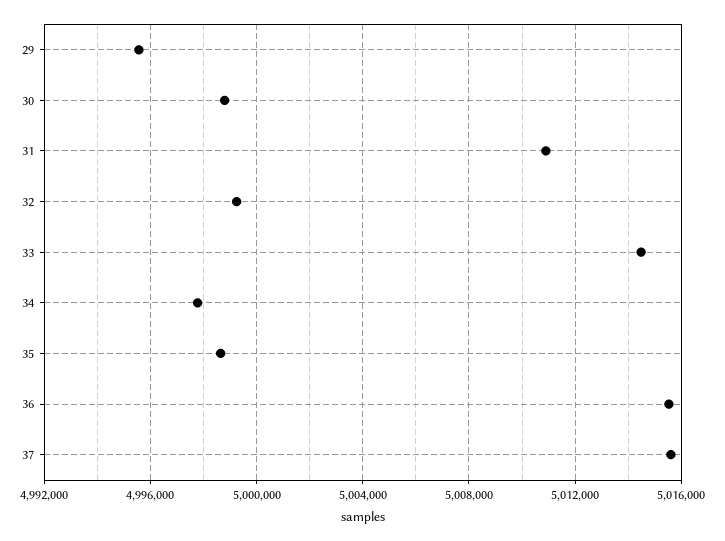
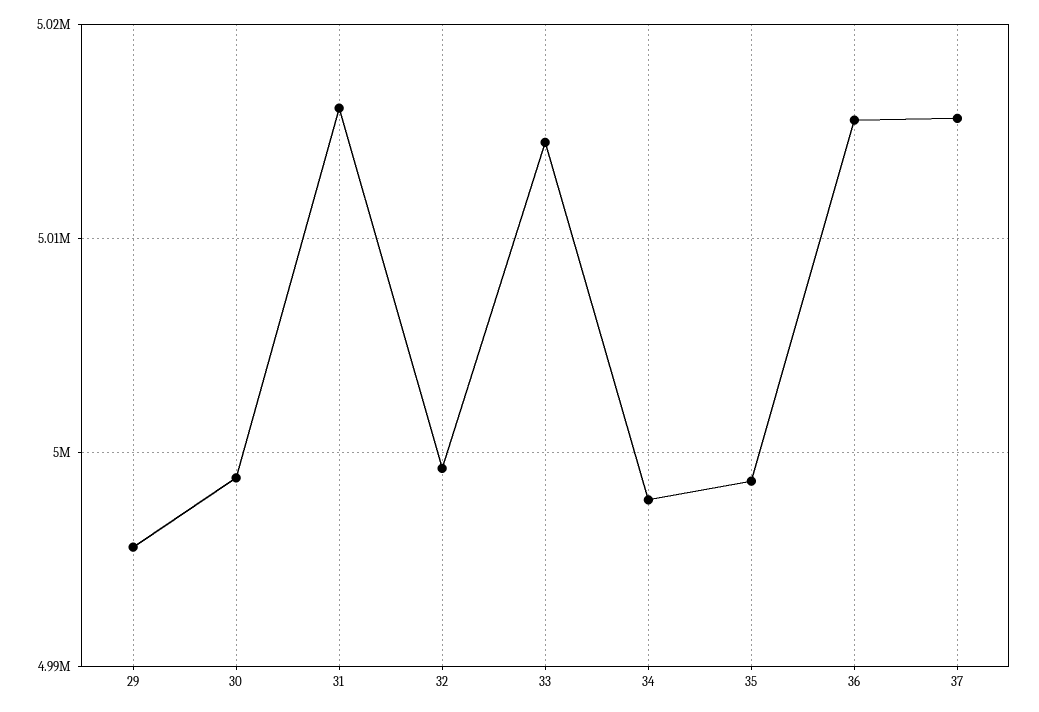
31: 5011000 -> 5016000

